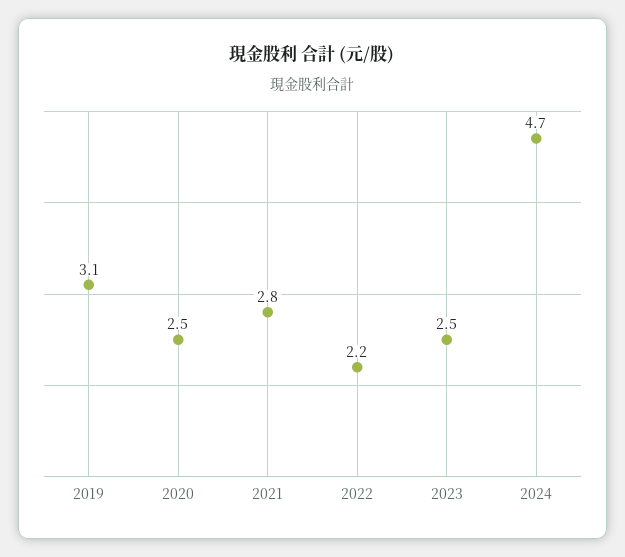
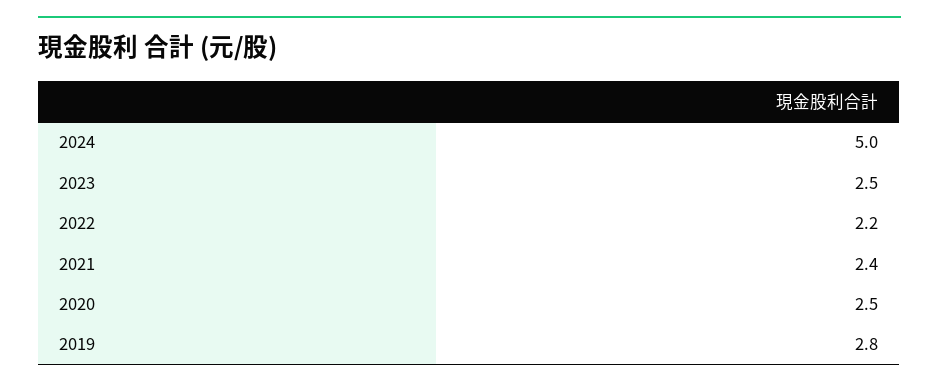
2019: 3.1 -> 2.8
2021: 2.8 -> 2.4
2024: 4.7 -> 5

